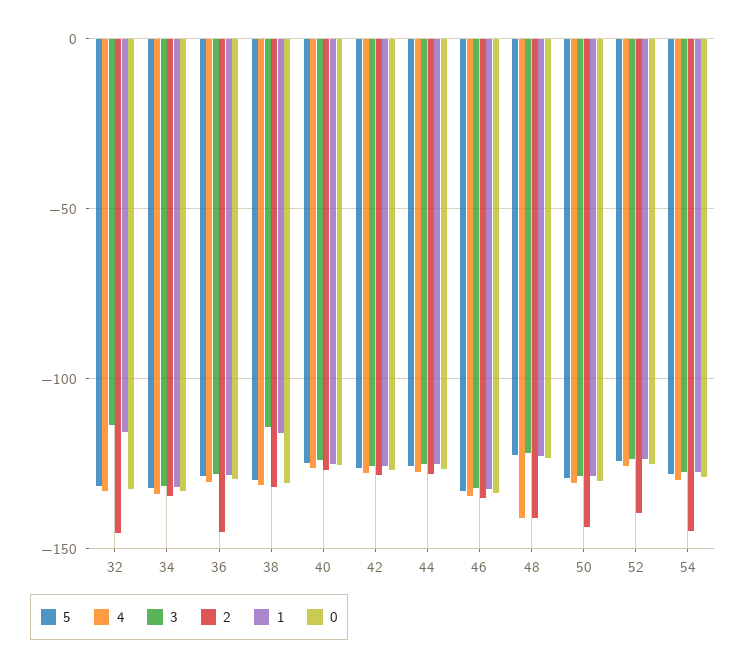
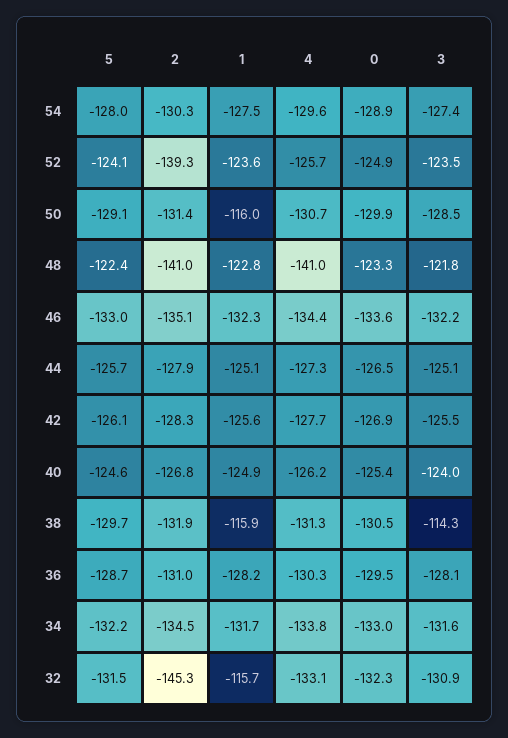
3, 32: -115 -> -130.9
2, 36: -145 -> -131
2, 50: -145 -> -131.4
1, 50: -130 -> -116
2, 54: -145 -> -130.3

